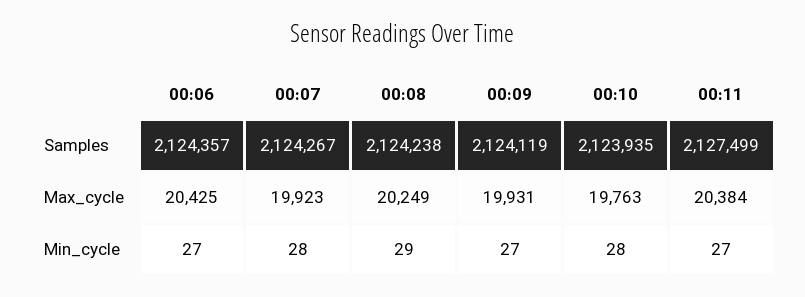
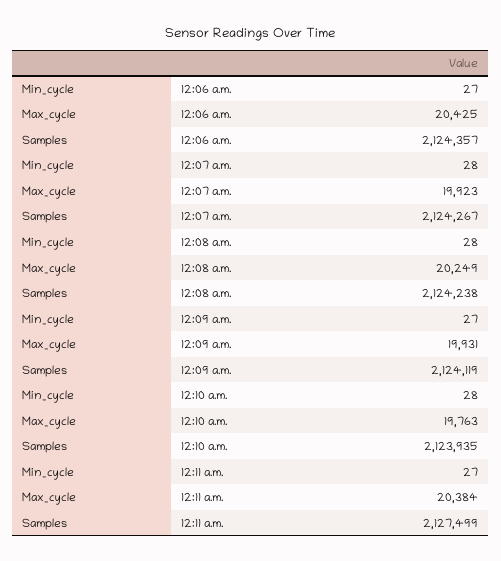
00:08, Min_cycle: 29 -> 28

